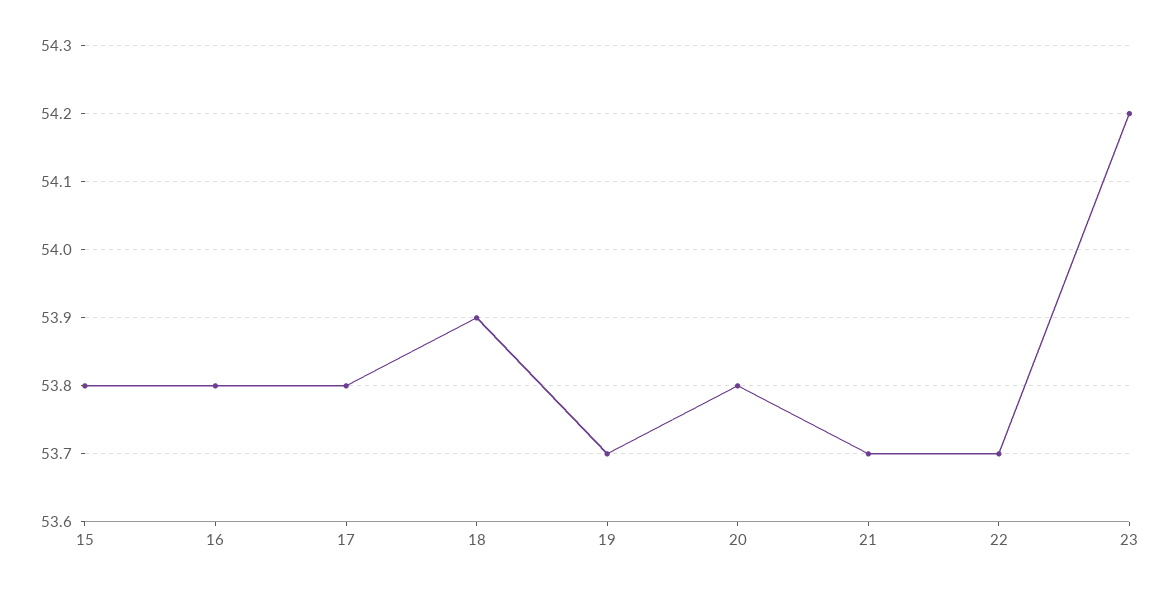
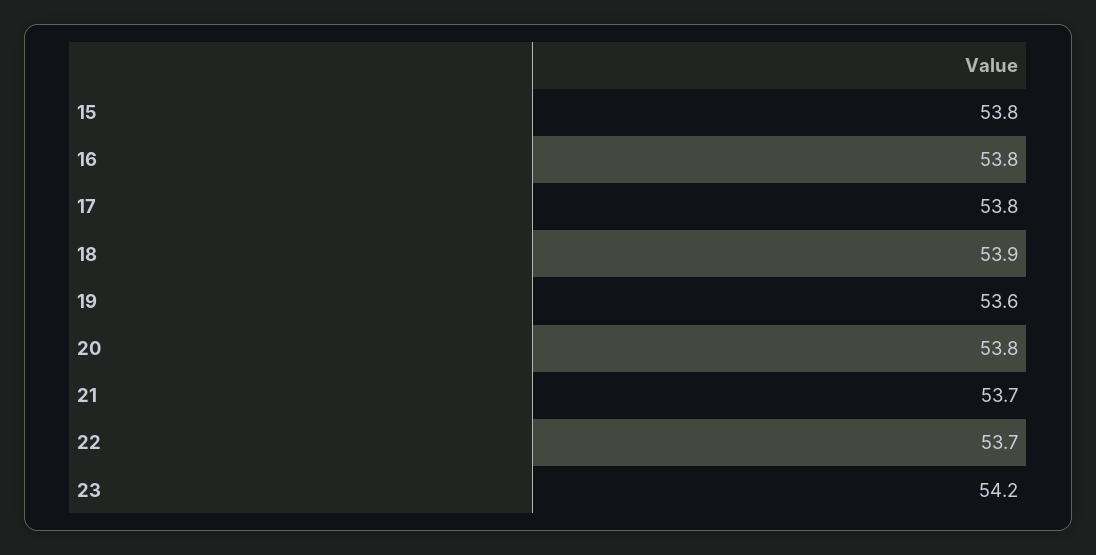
19: 53.7 -> 53.6

